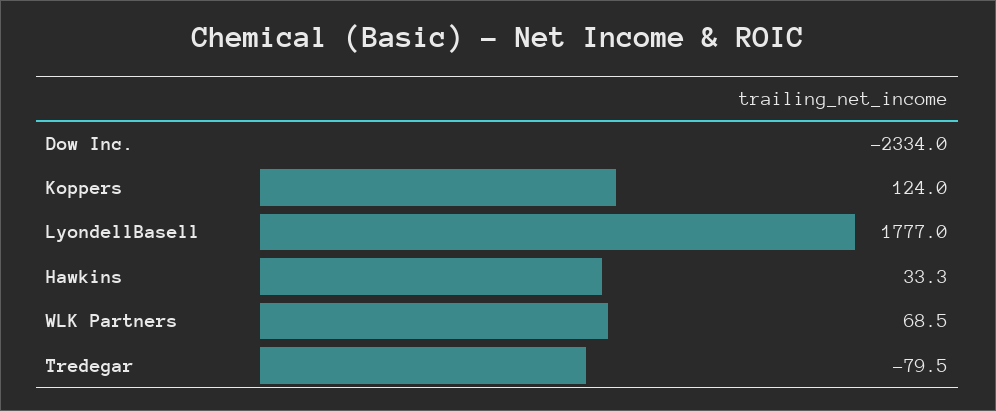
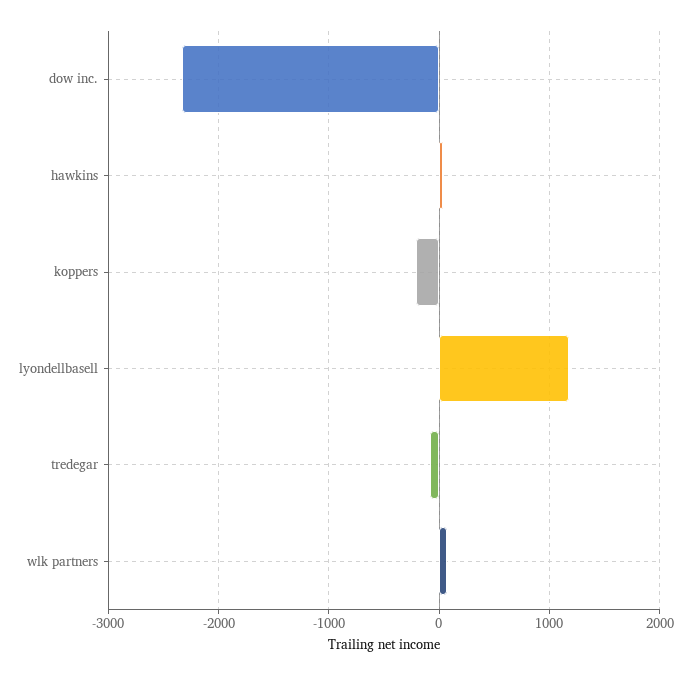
Koppers: 124 -> -200
LyondellBasell: 1777 -> 1200

